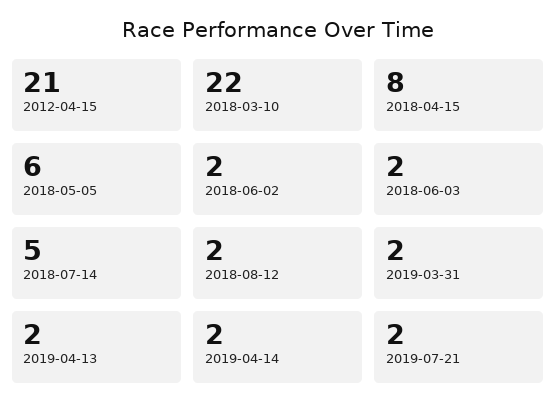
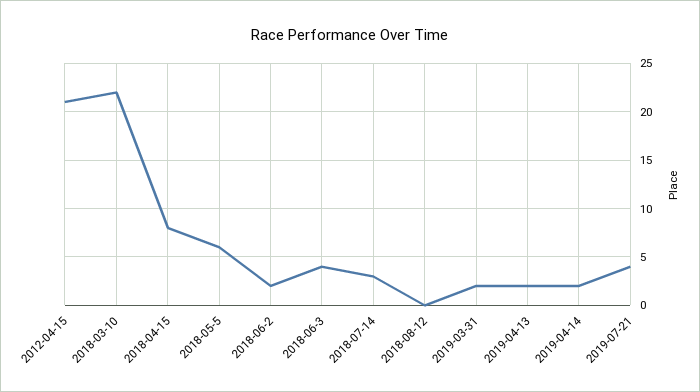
2018-06-03: 2 -> 4
2018-07-14: 5 -> 3
2018-08-12: 2 -> 0
2019-07-21: 2 -> 4

